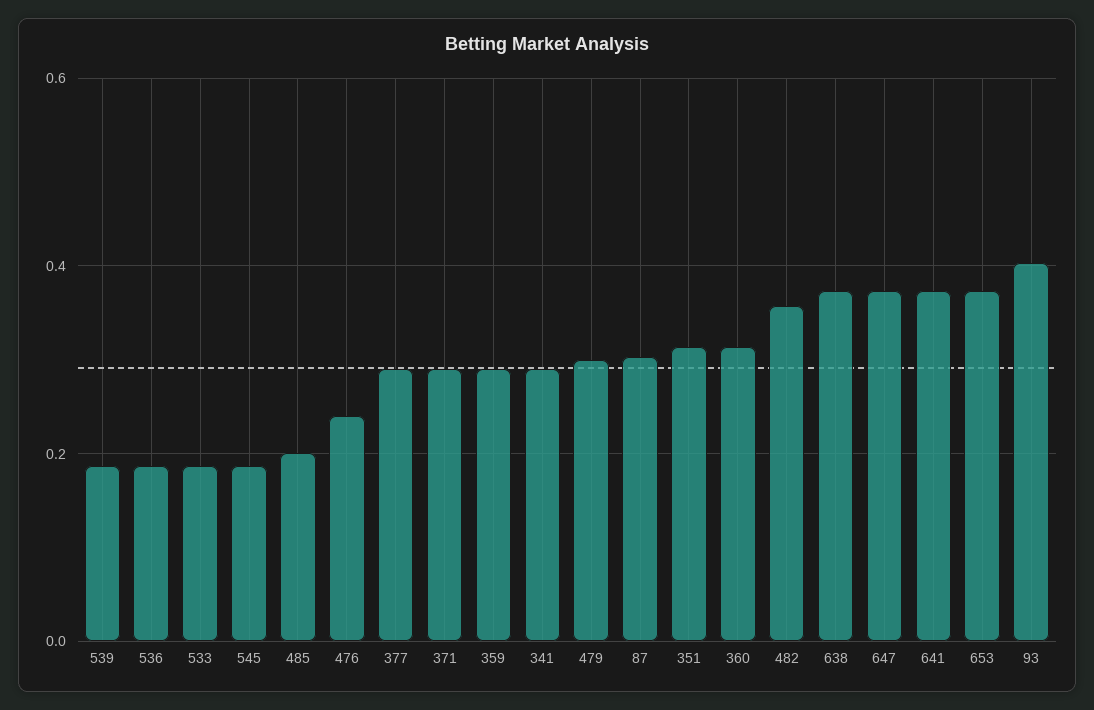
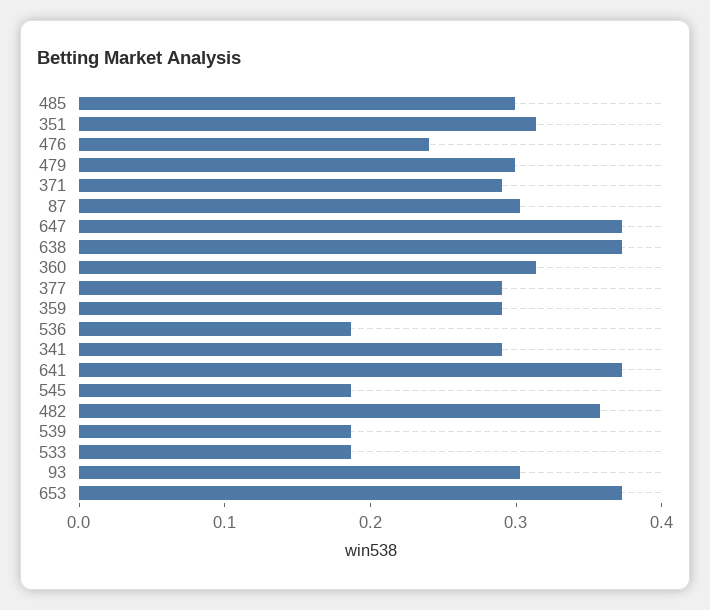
485: 0.2 -> 0.3
93: 0.4 -> 0.3

